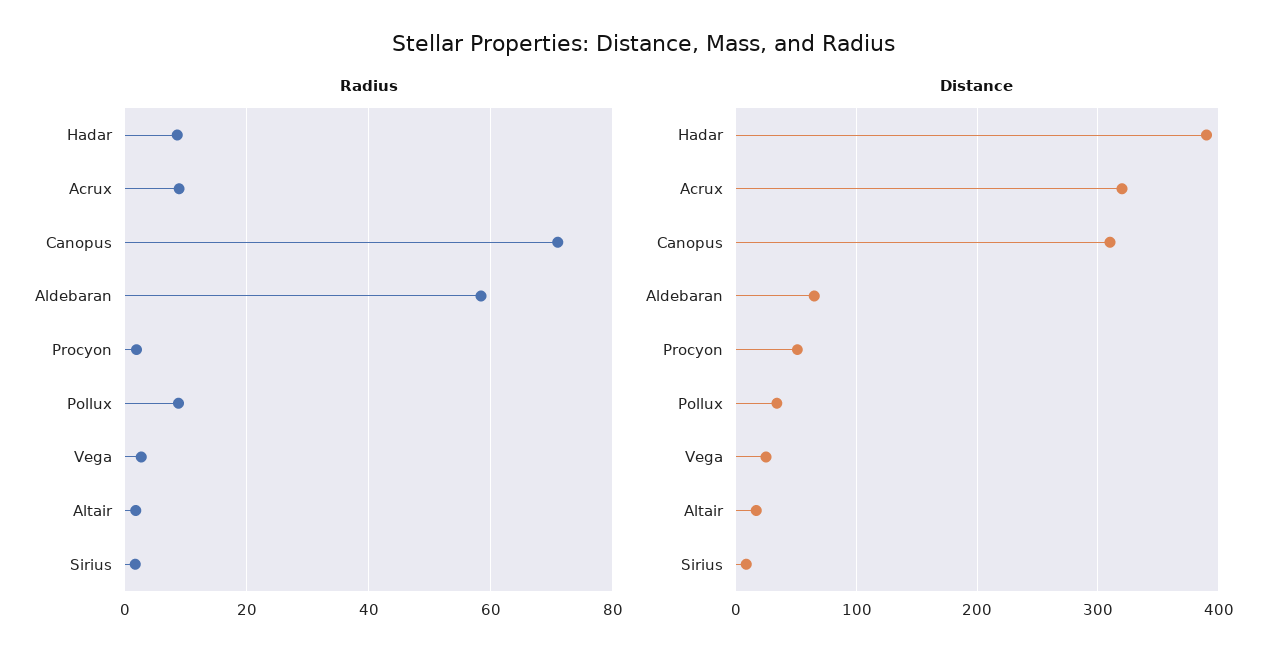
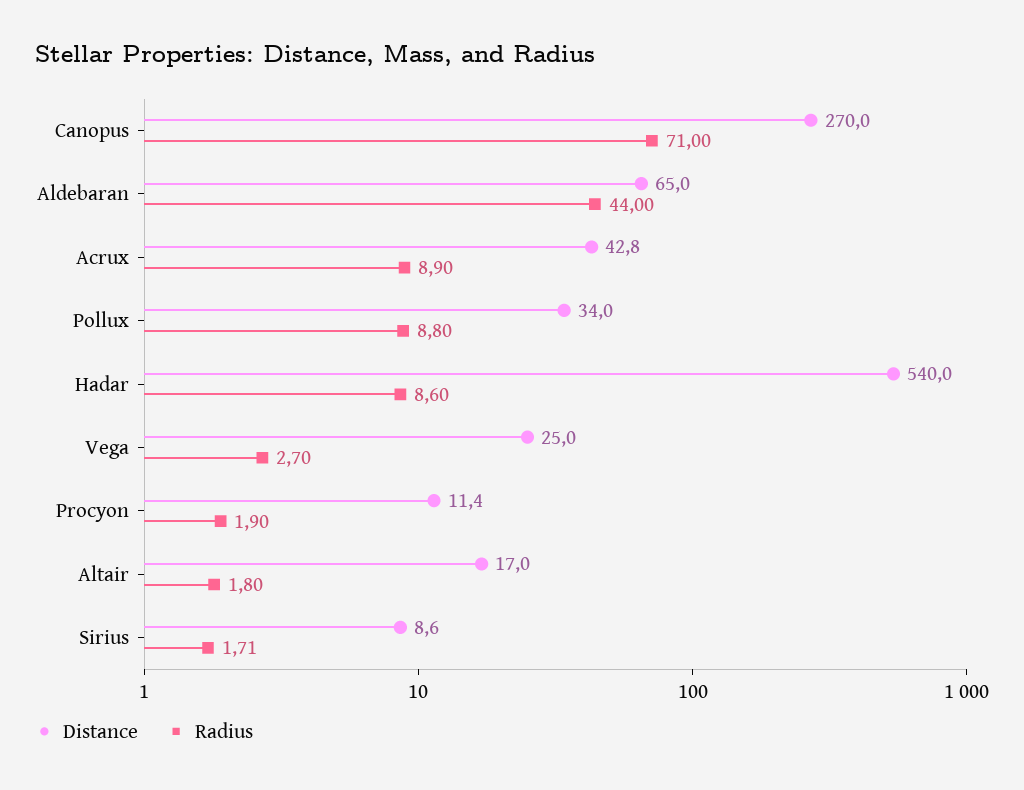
Radius, Aldebaran: 58 -> 44
Distance, Hadar: 390 -> 540
Distance, Acrux: 320 -> 42.8
Distance, Canopus: 310 -> 270
Distance, Procyon: 50 -> 11.4

